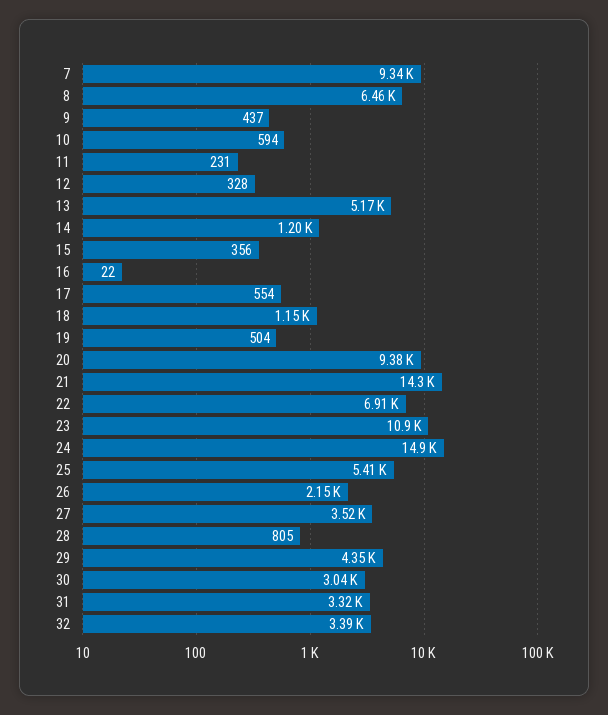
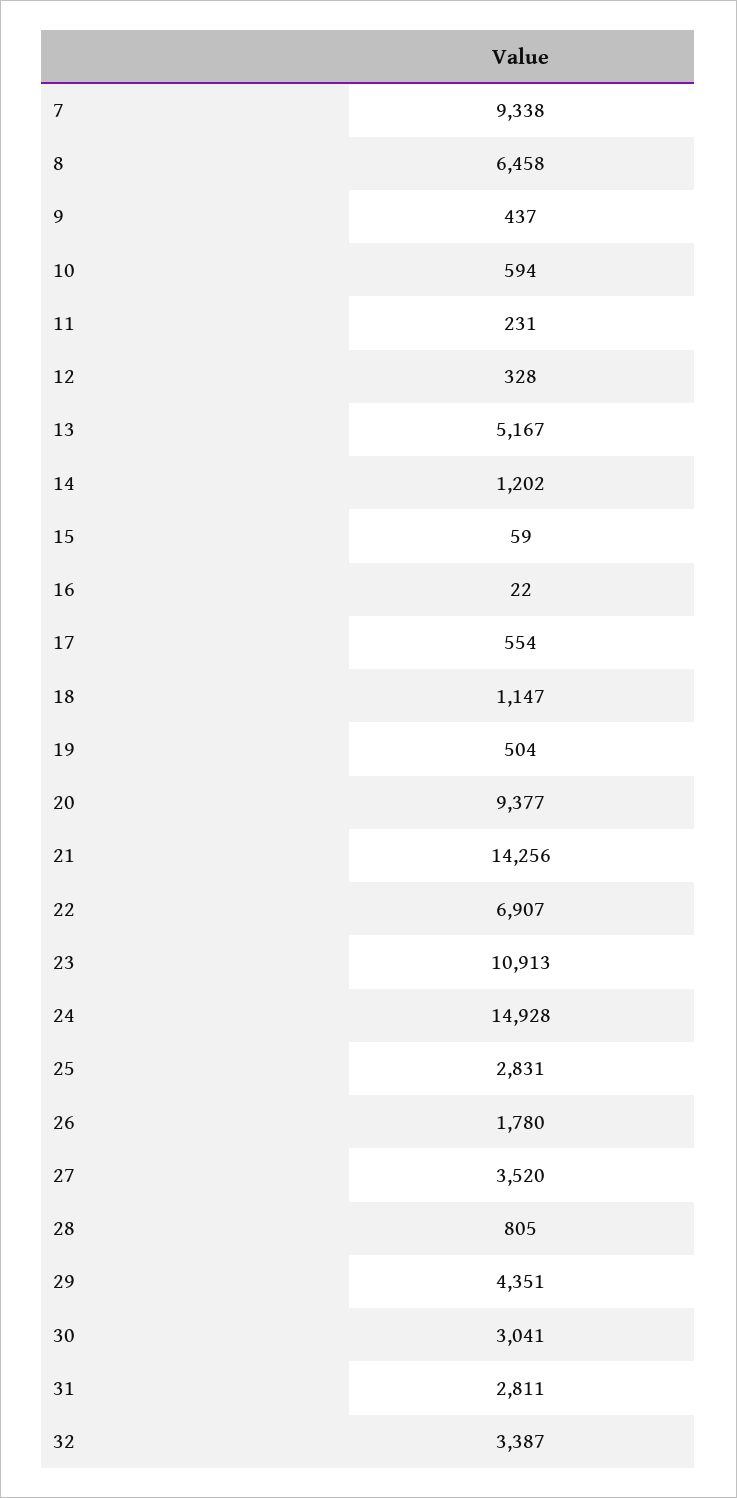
15: 356 -> 59
25: 5410 -> 2831
26: 2150 -> 1780
31: 3320 -> 2811

